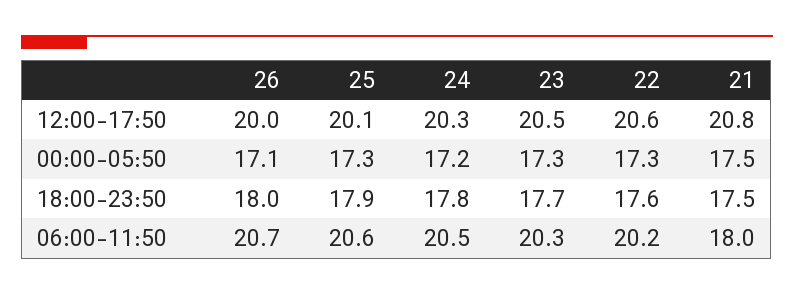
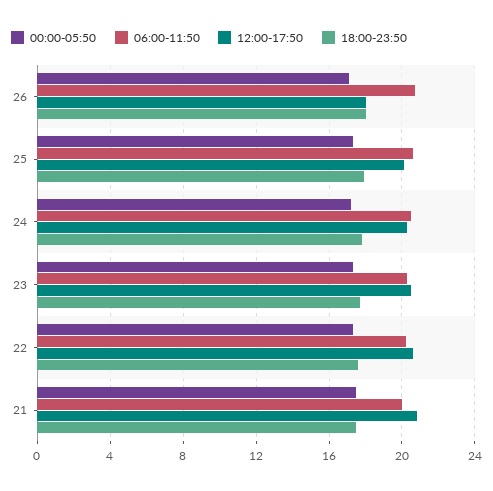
12:00-17:50, 26: 20 -> 18
06:00-11:50, 21: 18 -> 20

